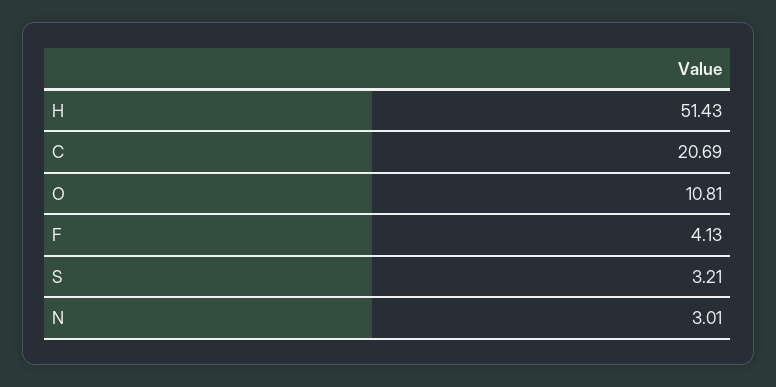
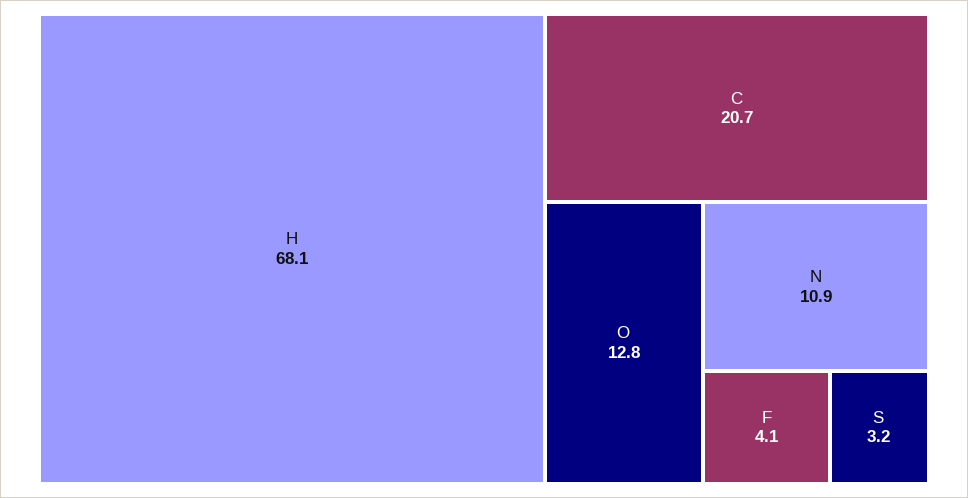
H: 51.43 -> 68.1
O: 10.81 -> 12.8
N: 3.01 -> 10.9

